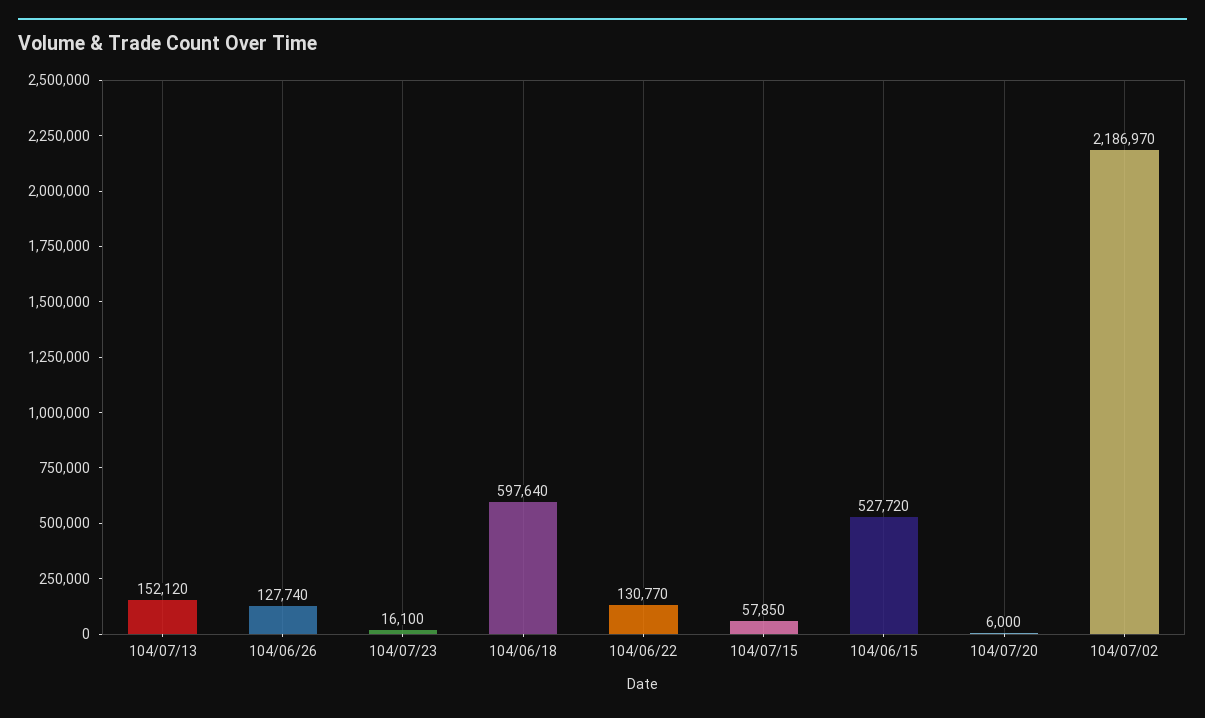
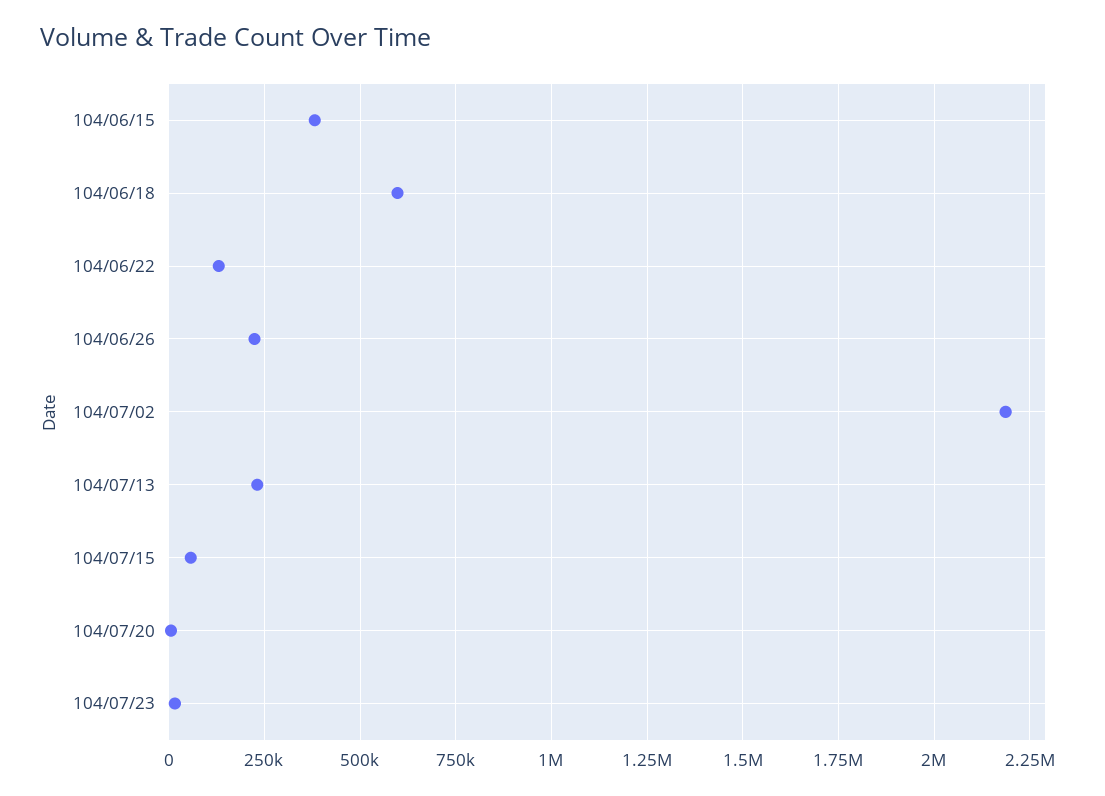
104/07/13: 152120 -> 225000
104/06/26: 127740 -> 225000
104/06/15: 527720 -> 375000

